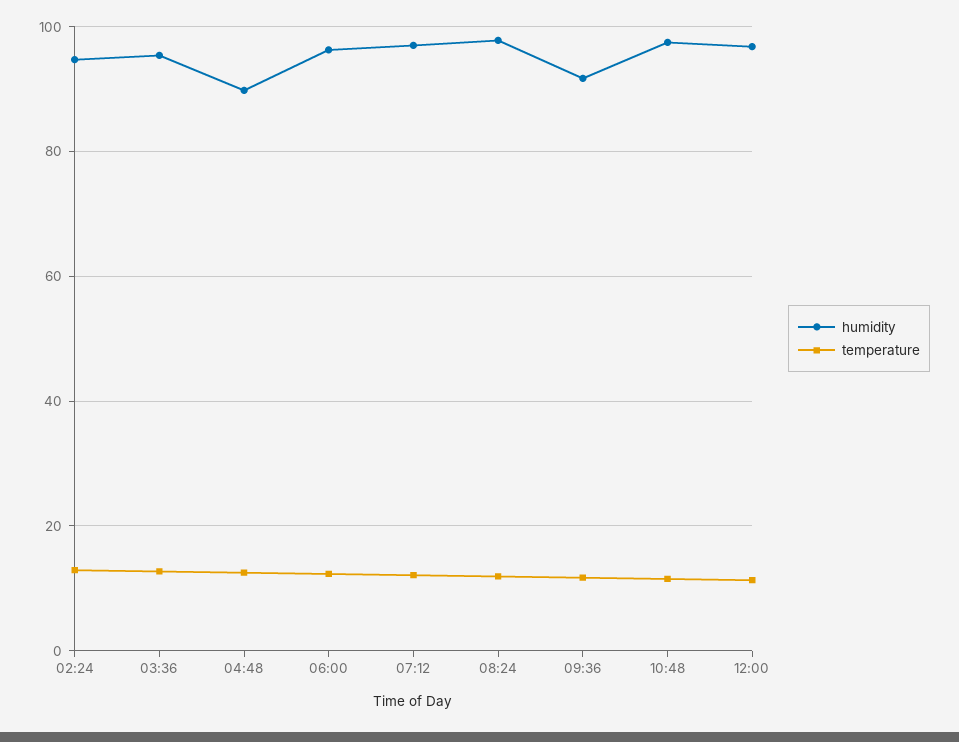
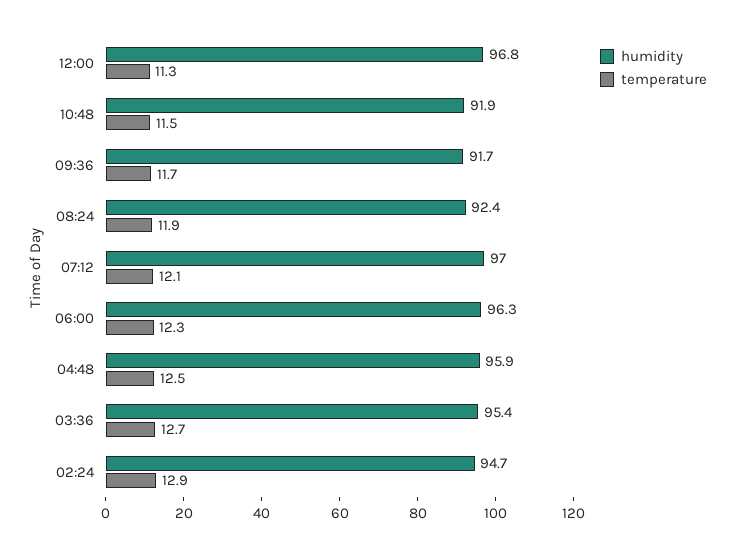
humidity, 04:48: 90 -> 95.9
humidity, 08:24: 98 -> 92.4
humidity, 10:48: 98 -> 91.9

